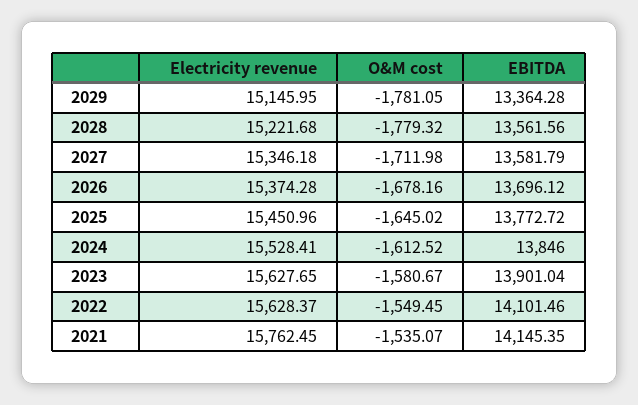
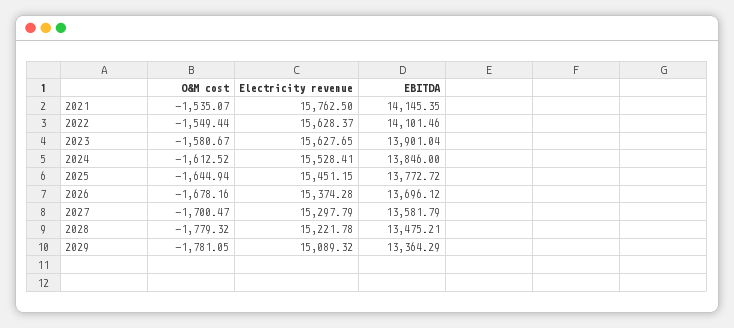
Electricity revenue, 2029: 15145.95 -> 15089.32
EBITDA, 2029: 13364.28 -> 13364.29
Electricity revenue, 2028: 15221.68 -> 15221.78
EBITDA, 2028: 13561.56 -> 13475.21
Electricity revenue, 2027: 15346.18 -> 15297.79
O&M cost, 2027: -1711.98 -> -1700.47
Electricity revenue, 2025: 15450.96 -> 15451.15
O&M cost, 2025: -1645.02 -> -1644.94
O&M cost, 2022: -1549.45 -> -1549.44
Electricity revenue, 2021: 15762.45 -> 15762.5

